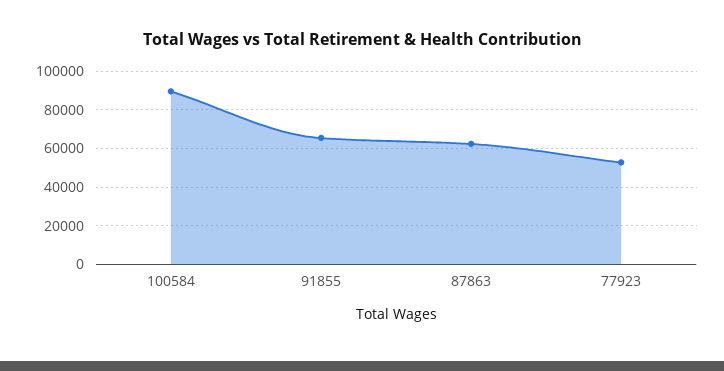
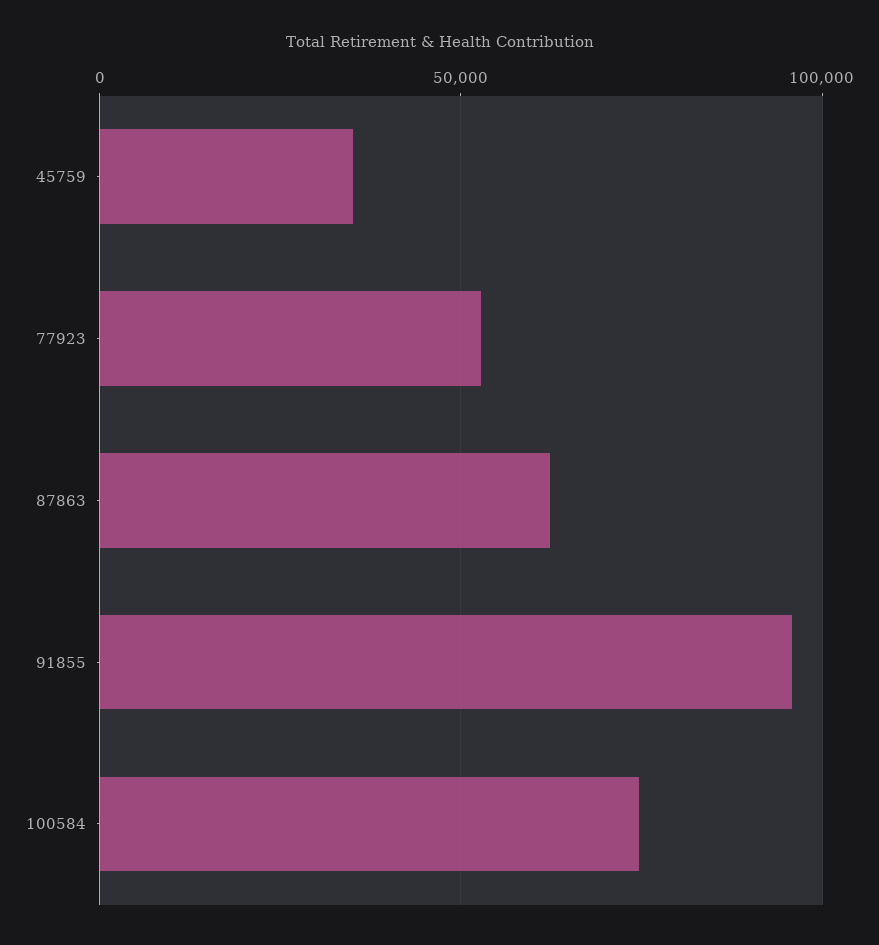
100584: 90000 -> 75000
91855: 65000 -> 95000
45759: none -> 35000

